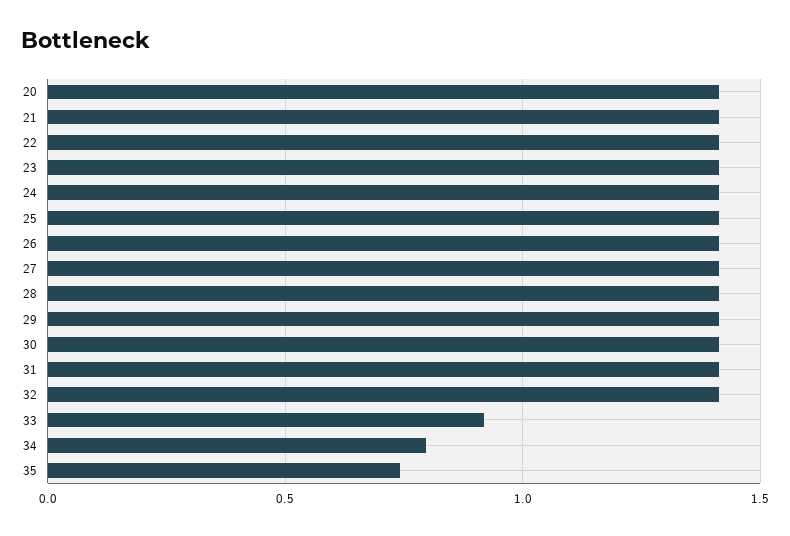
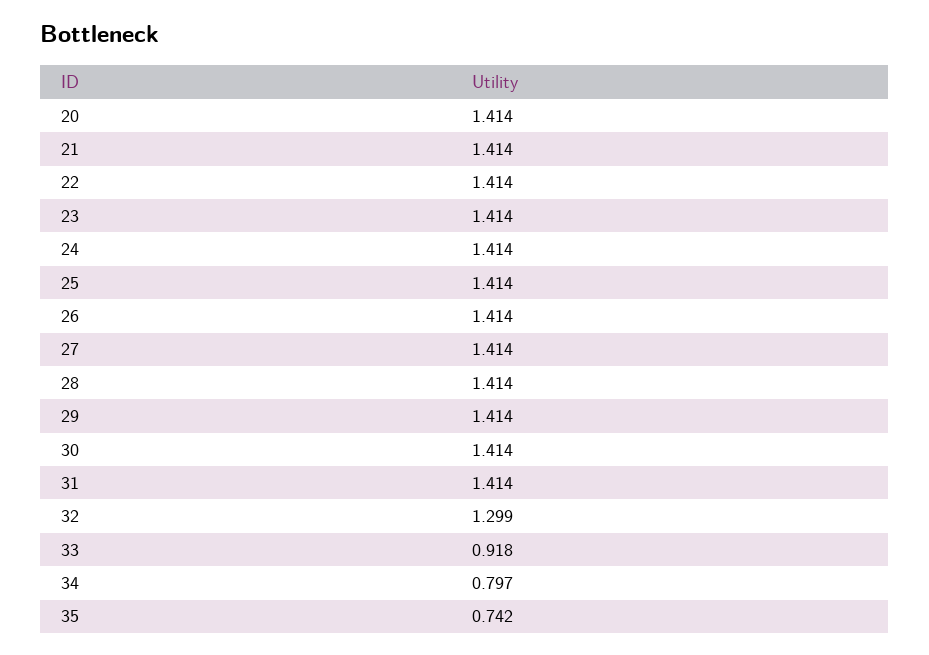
32: 1.4 -> 1.299

